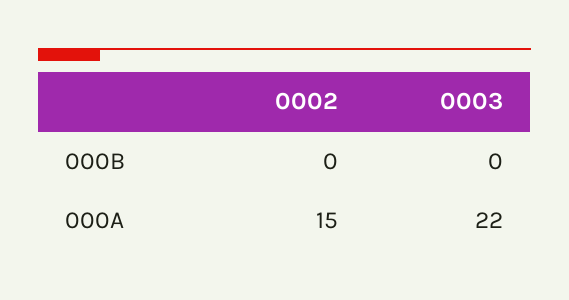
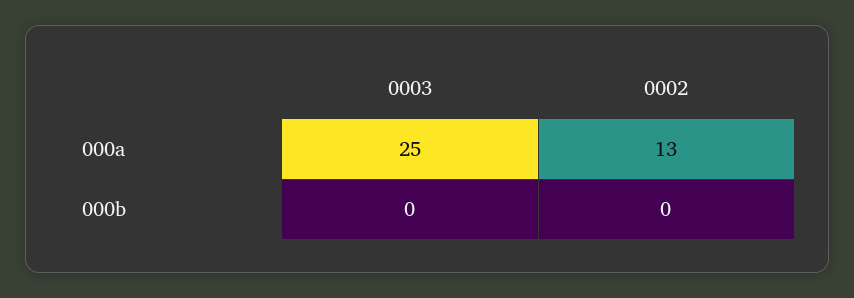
0002, 000A: 15 -> 13
0003, 000A: 22 -> 25

